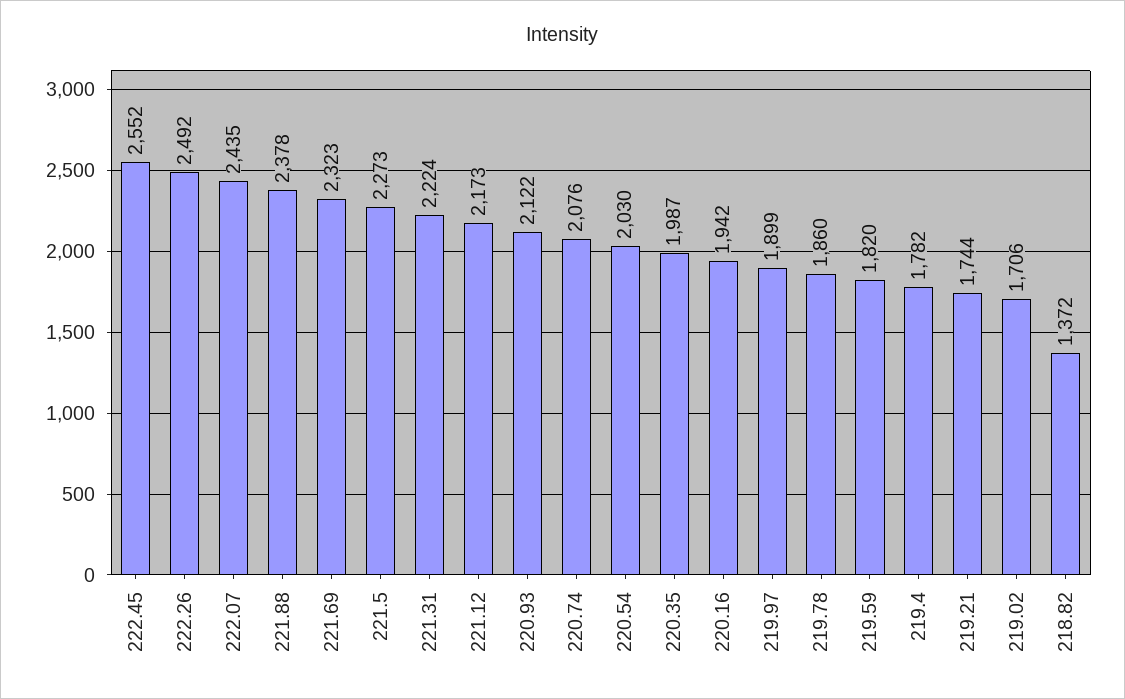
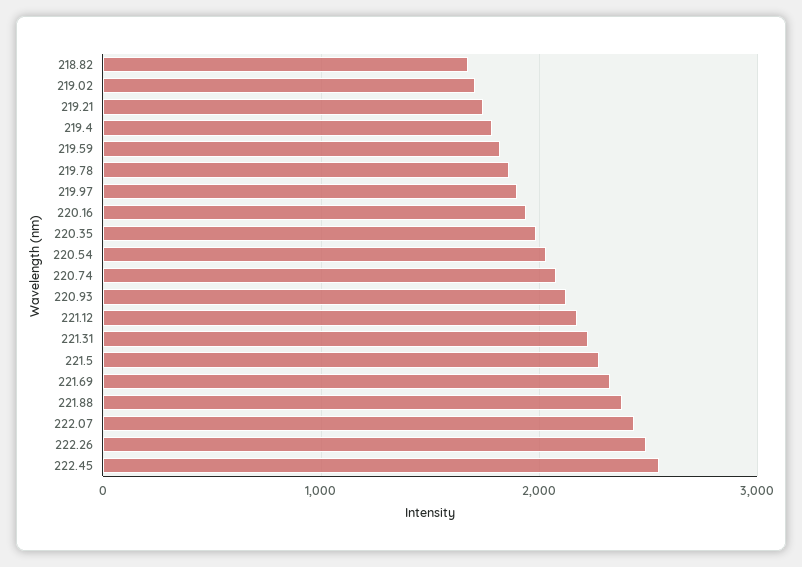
218.82: 1372 -> 1700

